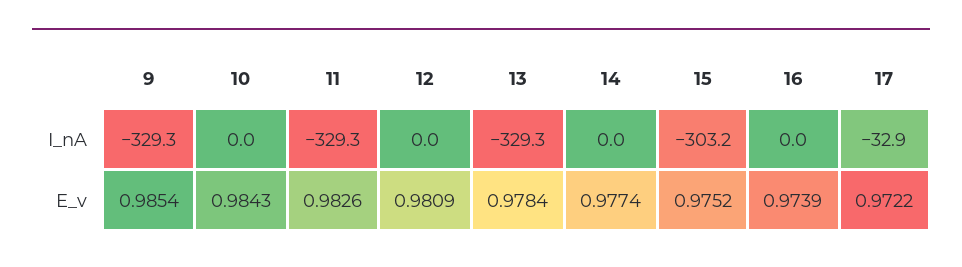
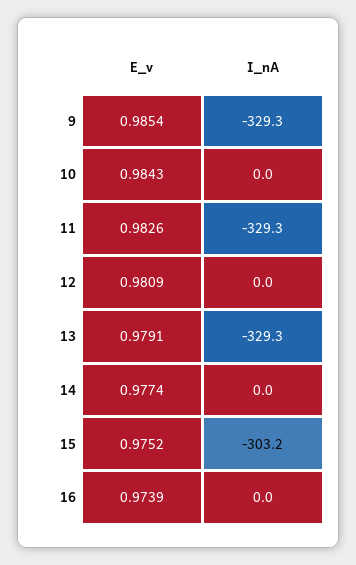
17, I_nA: -32.9 -> none
13, E_v: 0.9784 -> 0.9791
17, E_v: 0.9722 -> none

